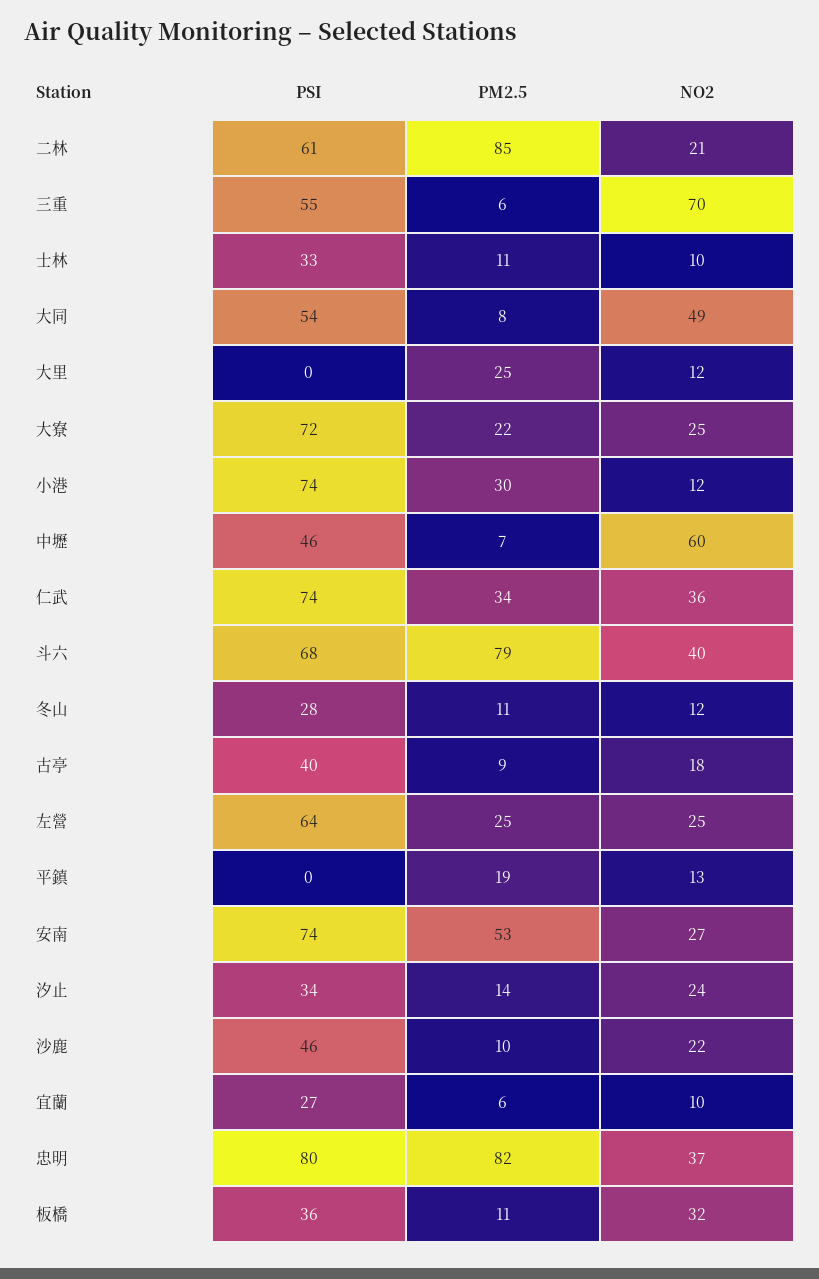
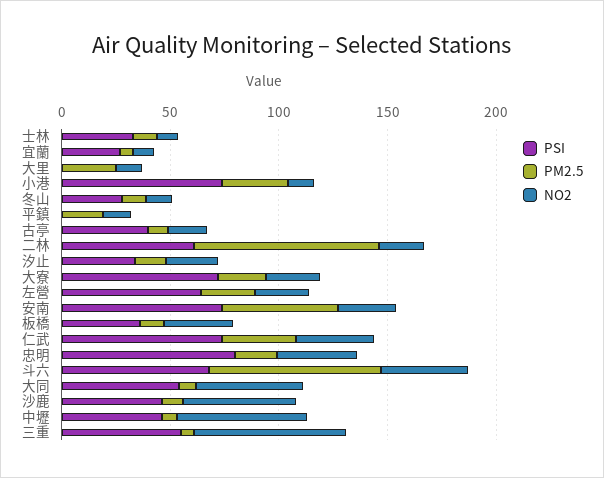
NO2, 沙鹿: 22 -> 50
PM2.5, 忠明: 82 -> 20

